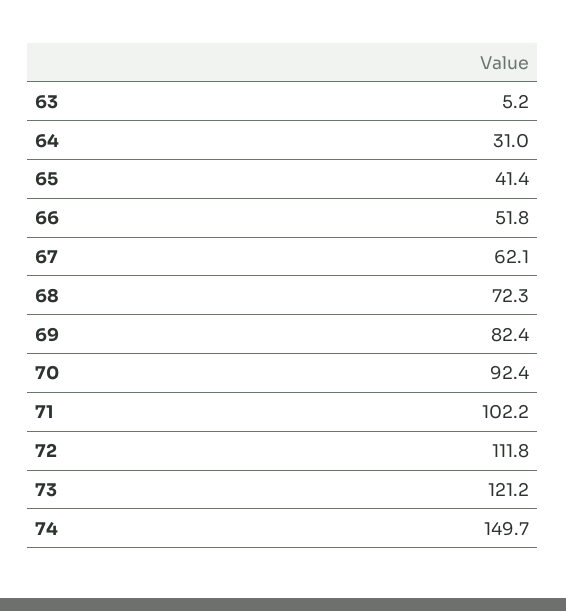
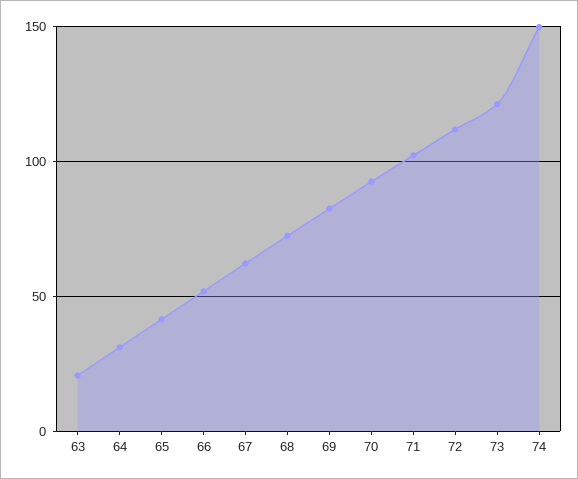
63: 5.2 -> 20

